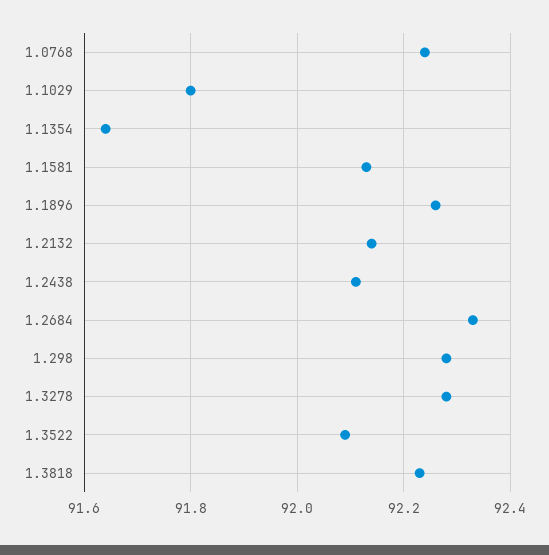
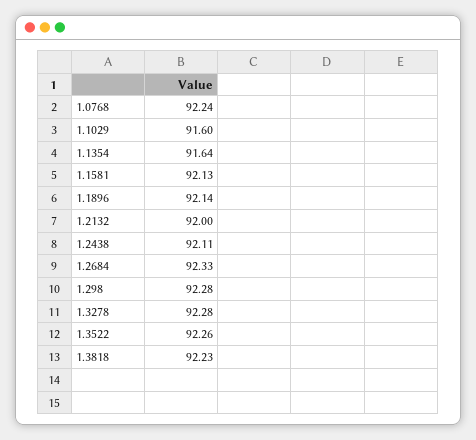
1.1029: 91.8 -> 91.6
1.1896: 92.25 -> 92.14
1.2132: 92.15 -> 92
1.3522: 92.1 -> 92.26

